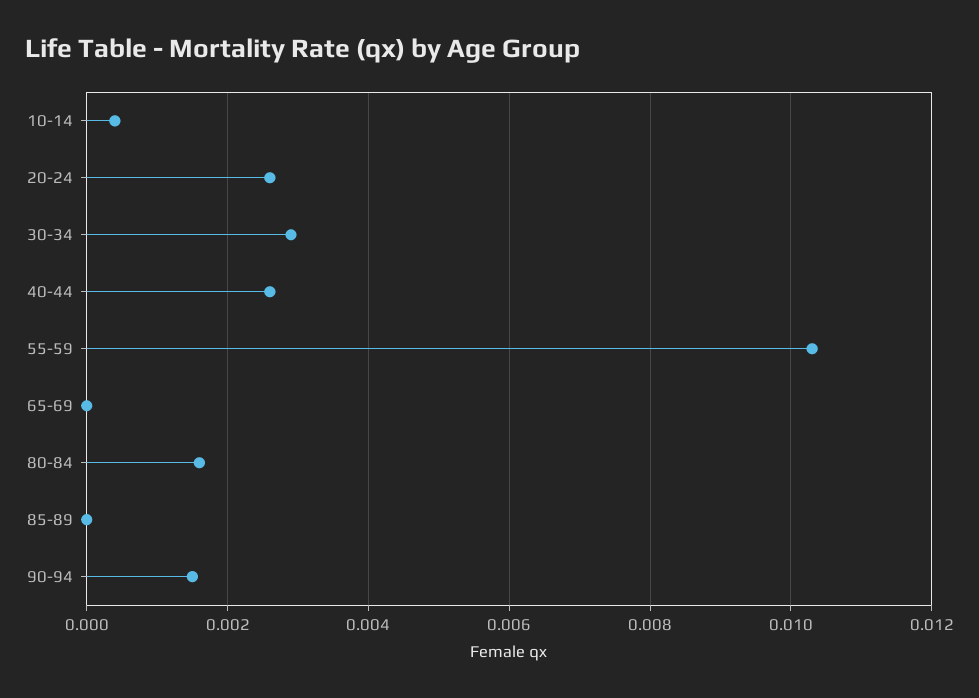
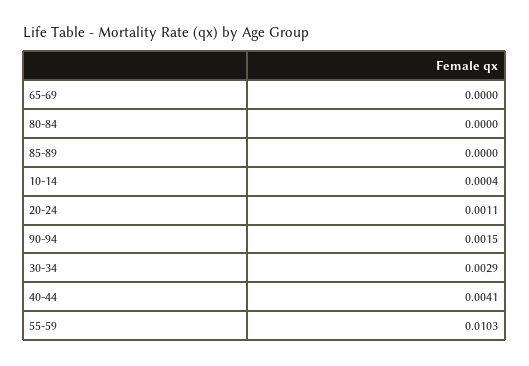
20-24: 0.0025 -> 0.0011
40-44: 0.0025 -> 0.0041
80-84: 0.0015 -> 0

